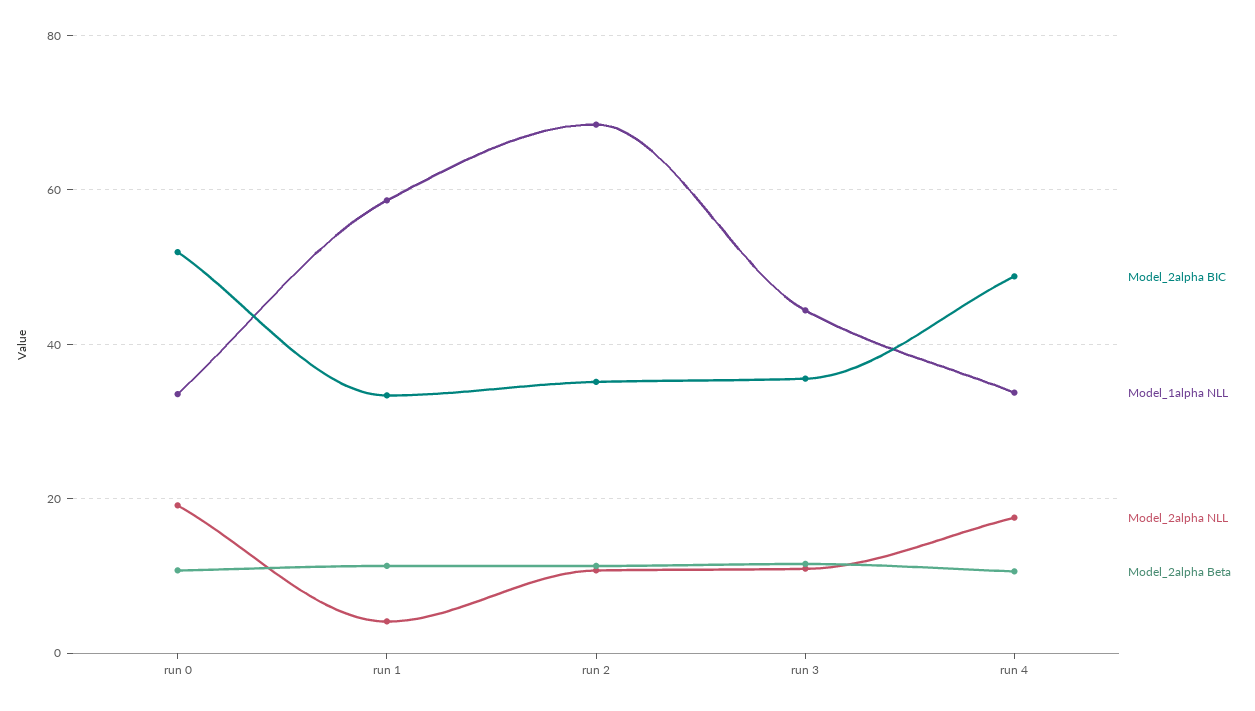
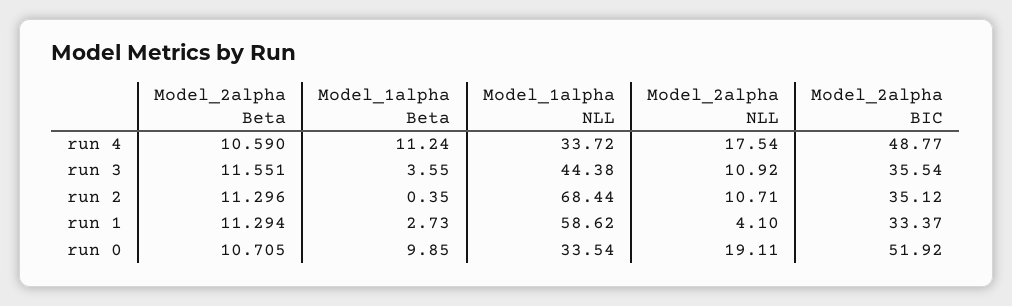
Model_1alpha Beta, run 4: none -> 11.24
Model_1alpha Beta, run 3: none -> 3.55
Model_1alpha Beta, run 2: none -> 0.35
Model_1alpha Beta, run 1: none -> 2.73
Model_1alpha Beta, run 0: none -> 9.85

